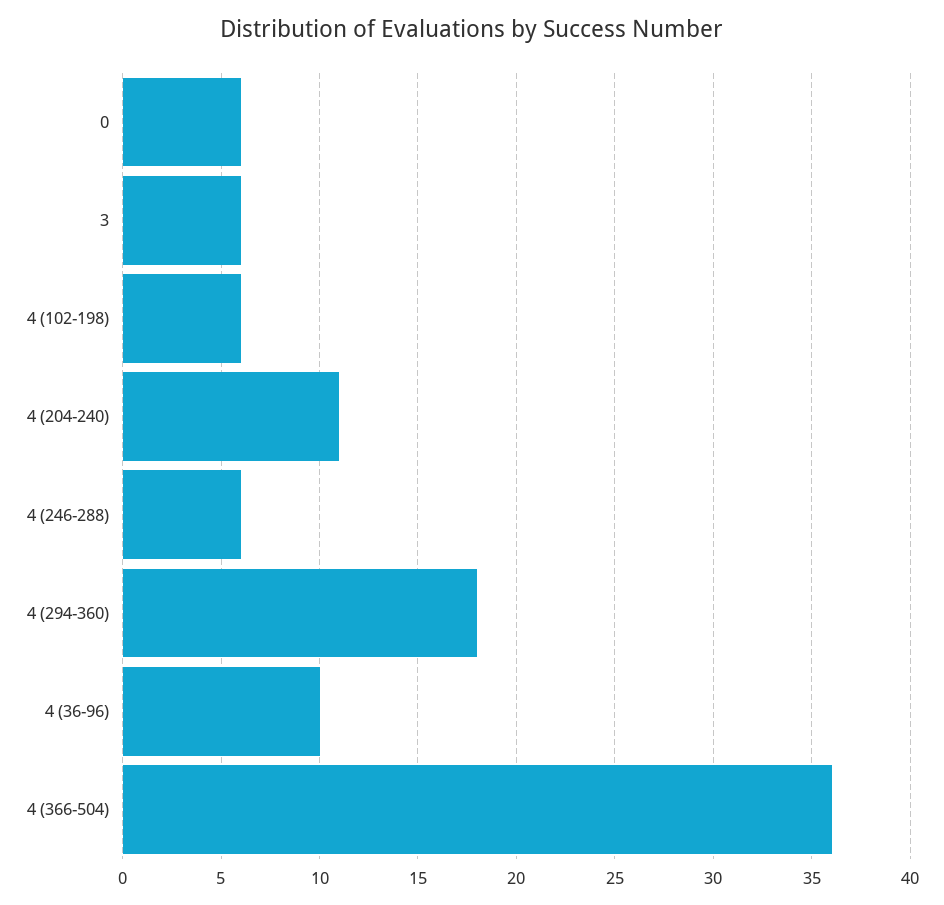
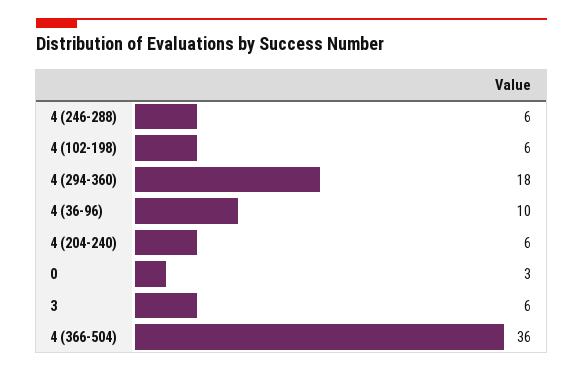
0: 6 -> 3
4 (204-240): 11 -> 6

